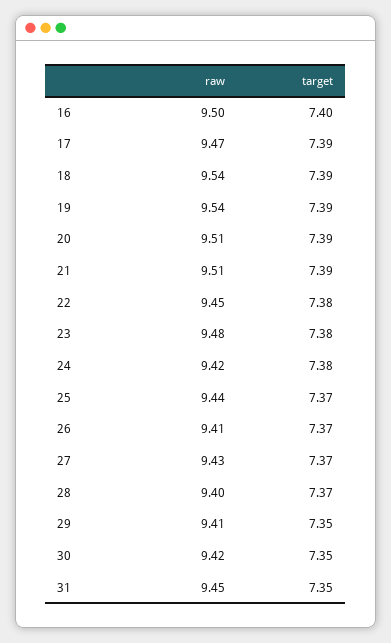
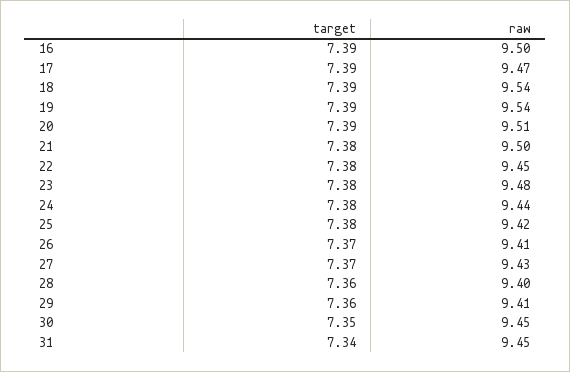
target, 16: 7.4 -> 7.39
raw, 21: 9.51 -> 9.5
target, 21: 7.39 -> 7.38
raw, 24: 9.42 -> 9.44
raw, 25: 9.44 -> 9.42
target, 25: 7.37 -> 7.38
target, 28: 7.37 -> 7.36
target, 29: 7.35 -> 7.36
raw, 30: 9.42 -> 9.45
target, 31: 7.35 -> 7.34

